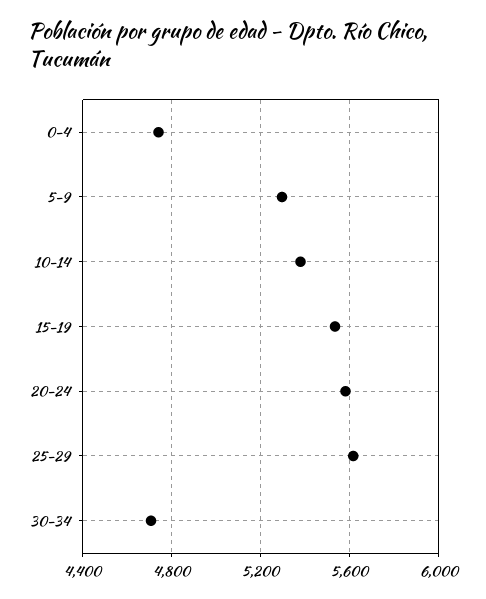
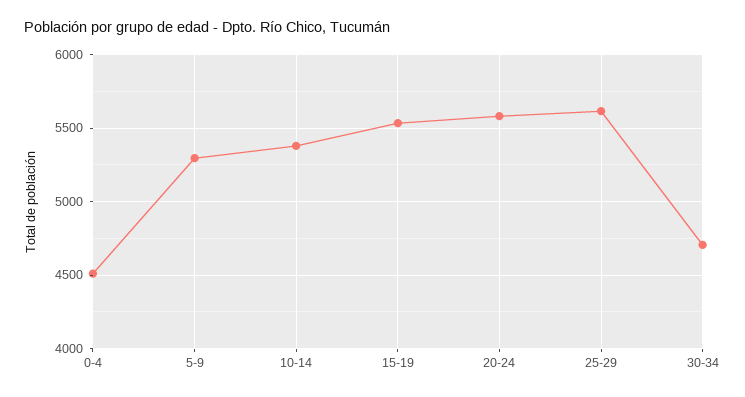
0-4: 4750 -> 4500

